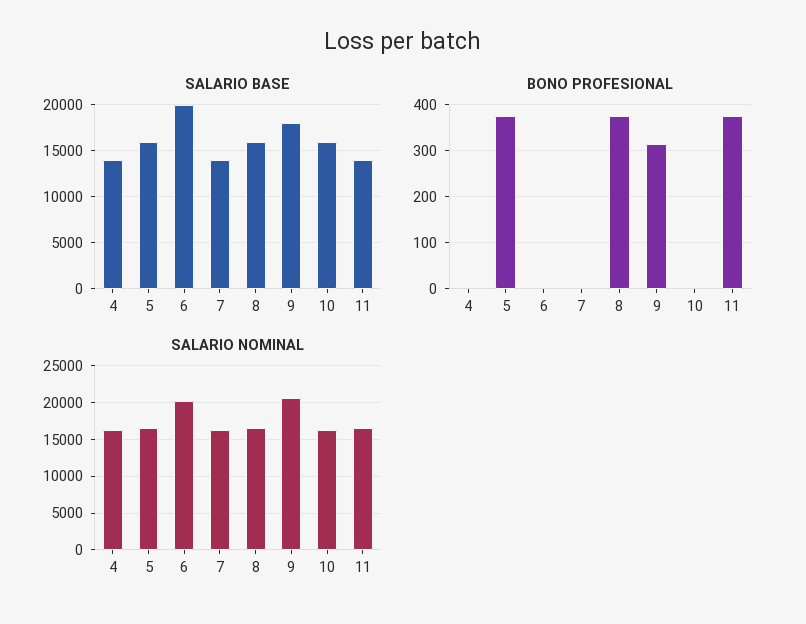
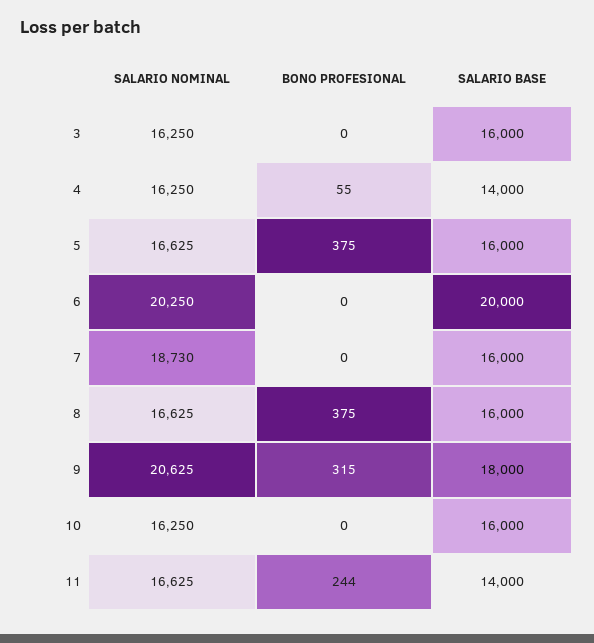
SALARIO BASE, 7: 14000 -> 16000
BONO PROFESIONAL, 4: 0 -> 55
BONO PROFESIONAL, 11: 380 -> 244
SALARIO NOMINAL, 7: 16000 -> 18730
SALARIO NOMINAL, 3: none -> 16250
BONO PROFESIONAL, 3: none -> 0
SALARIO BASE, 3: none -> 16000

